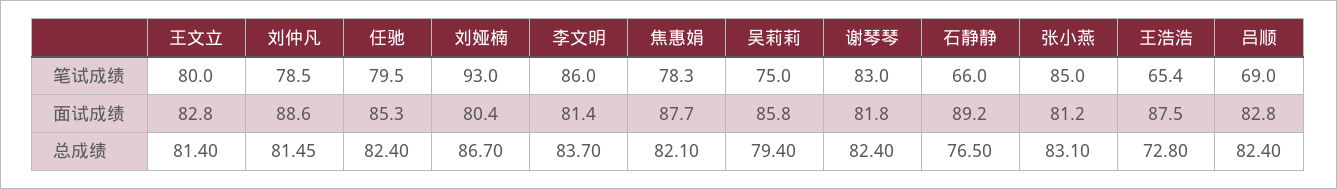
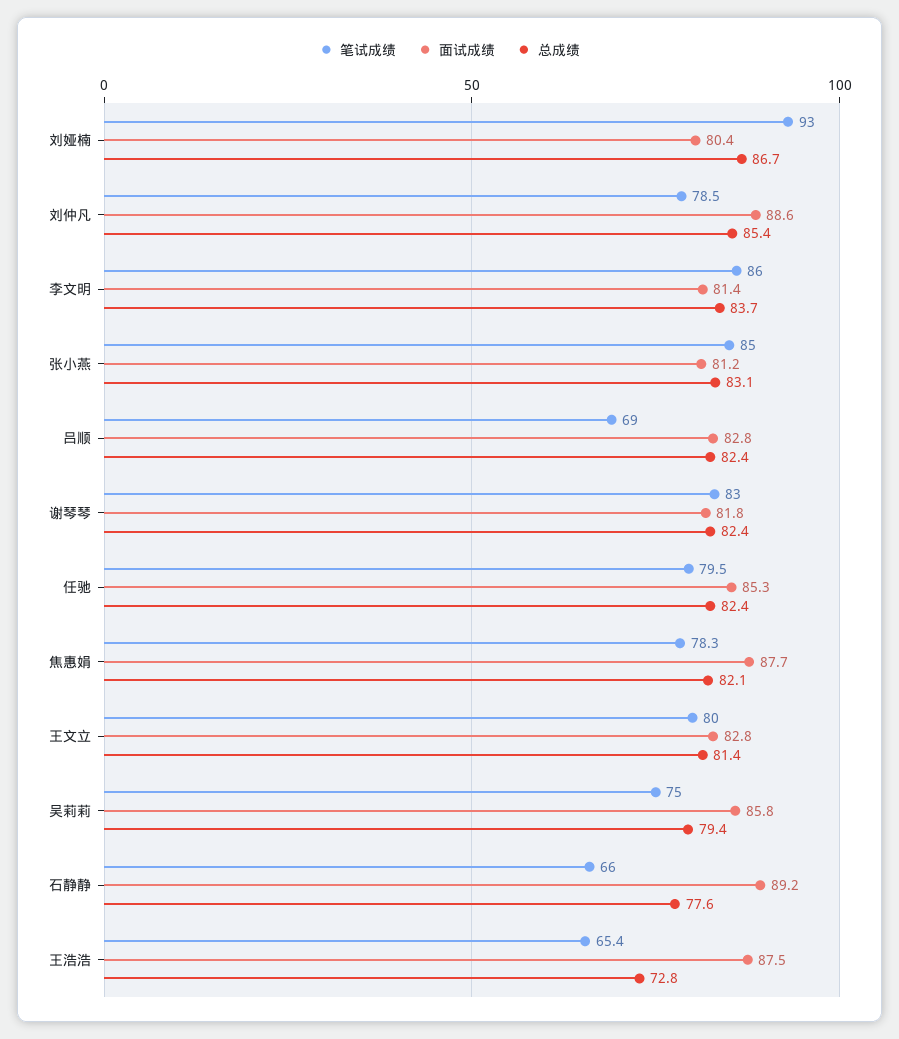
总成绩, 刘仲凡: 81.45 -> 85.4
总成绩, 石静静: 76.5 -> 77.6

